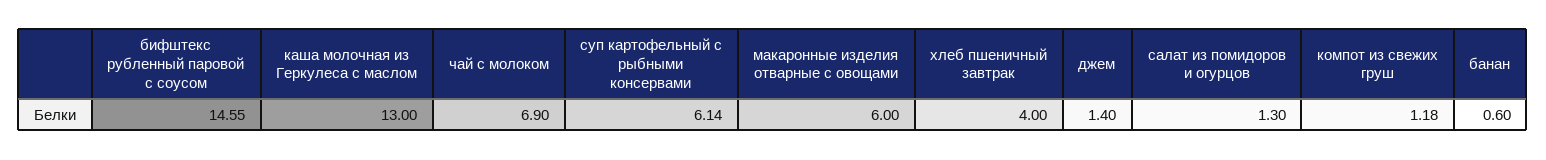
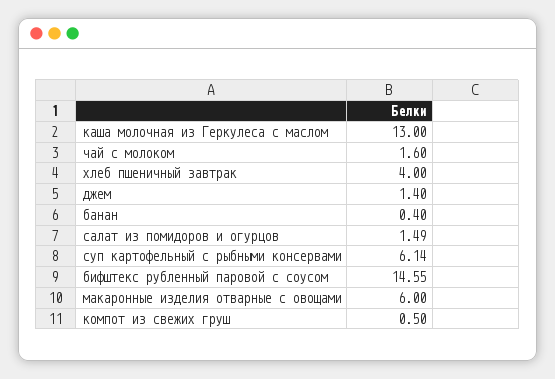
чай с молоком: 6.9 -> 1.6
салат из помидоров и огурцов: 1.3 -> 1.49
компот из свежих груш: 1.18 -> 0.5
банан: 0.6 -> 0.4

